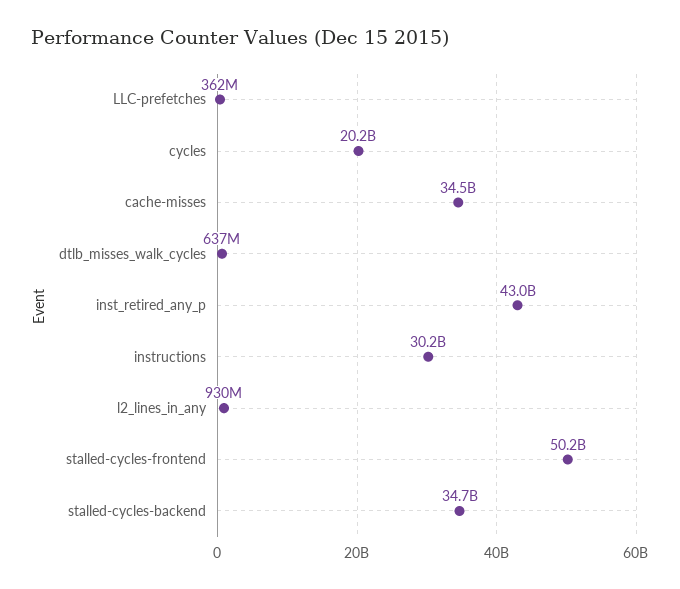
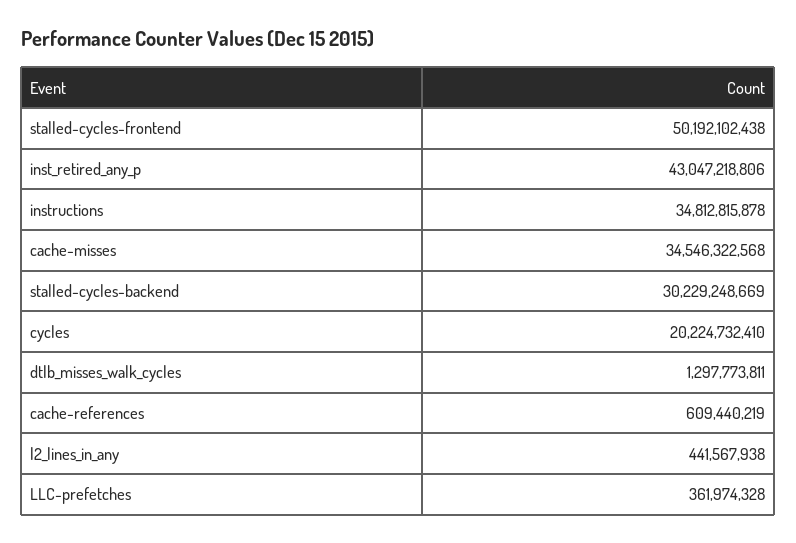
dtlb_misses_walk_cycles: 637000000 -> 1297773811
instructions: 30200000000 -> 34812815878
l2_lines_in_any: 930000000 -> 441567938
stalled-cycles-backend: 34700000000 -> 30229248669
cache-references: none -> 609440219

